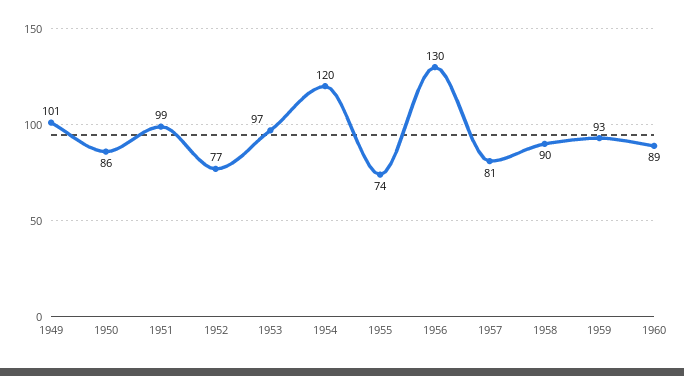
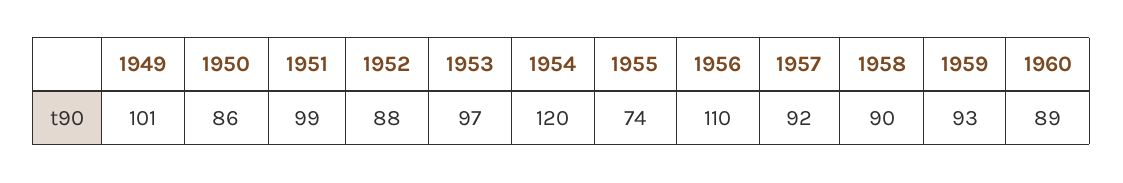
1952: 77 -> 88
1956: 130 -> 110
1957: 81 -> 92

